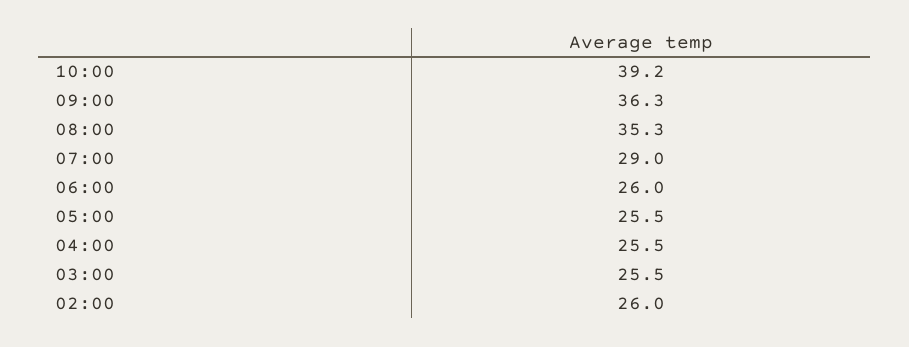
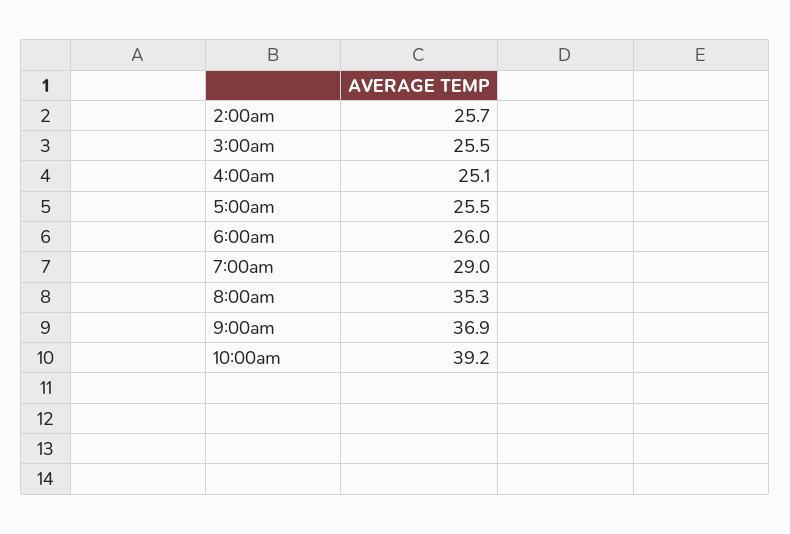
09:00: 36.3 -> 36.9
04:00: 25.5 -> 25.1
02:00: 26 -> 25.7

